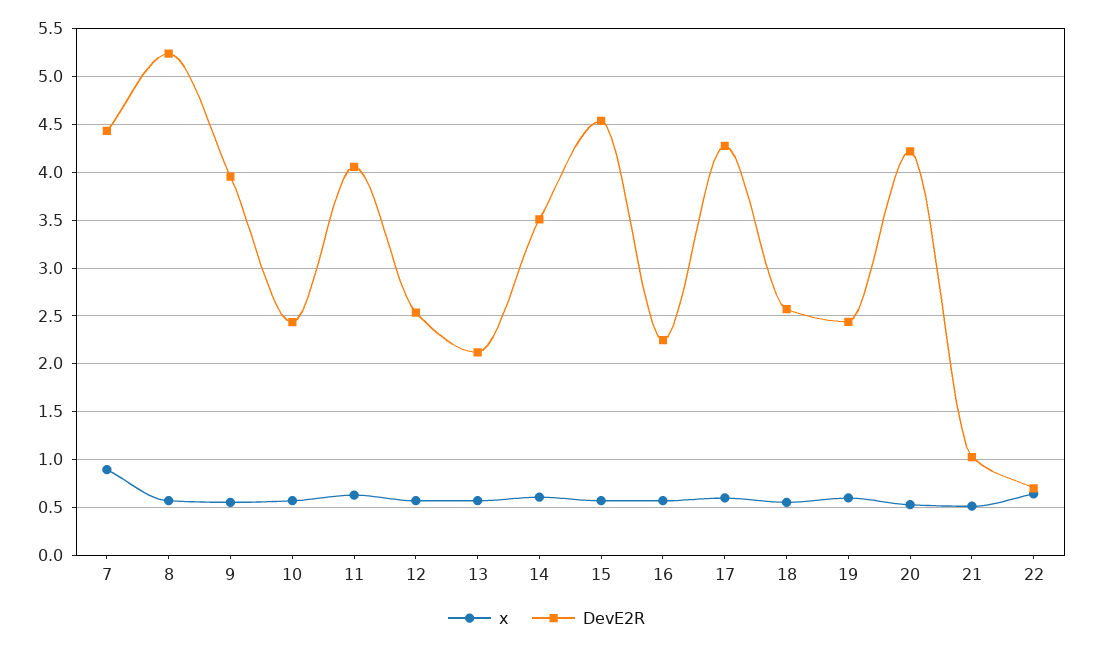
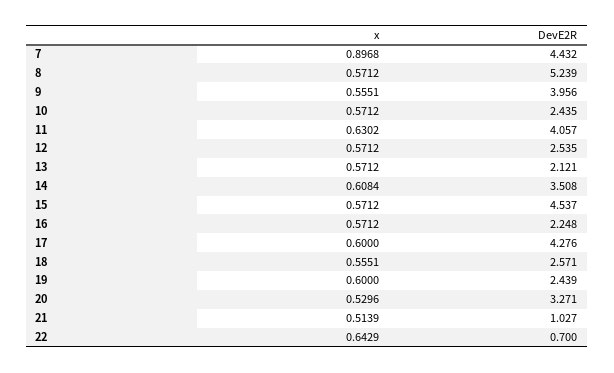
DevE2R, 20: 4.2 -> 3.271

